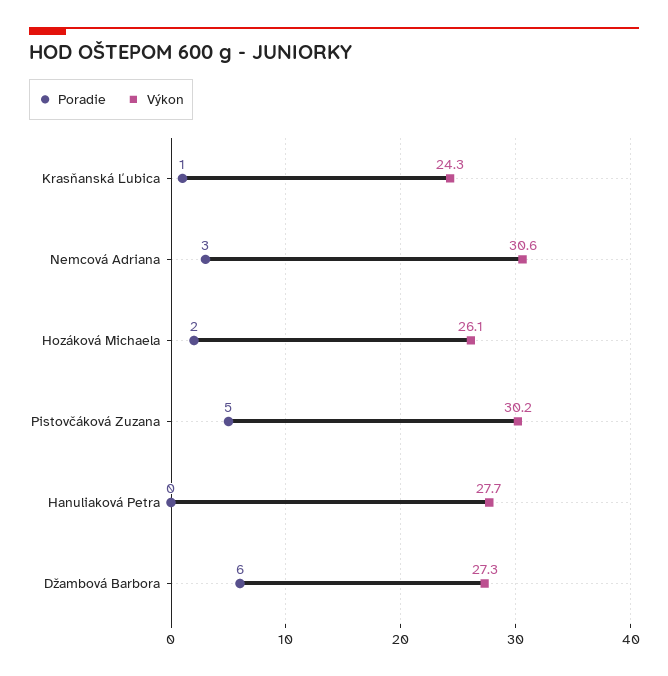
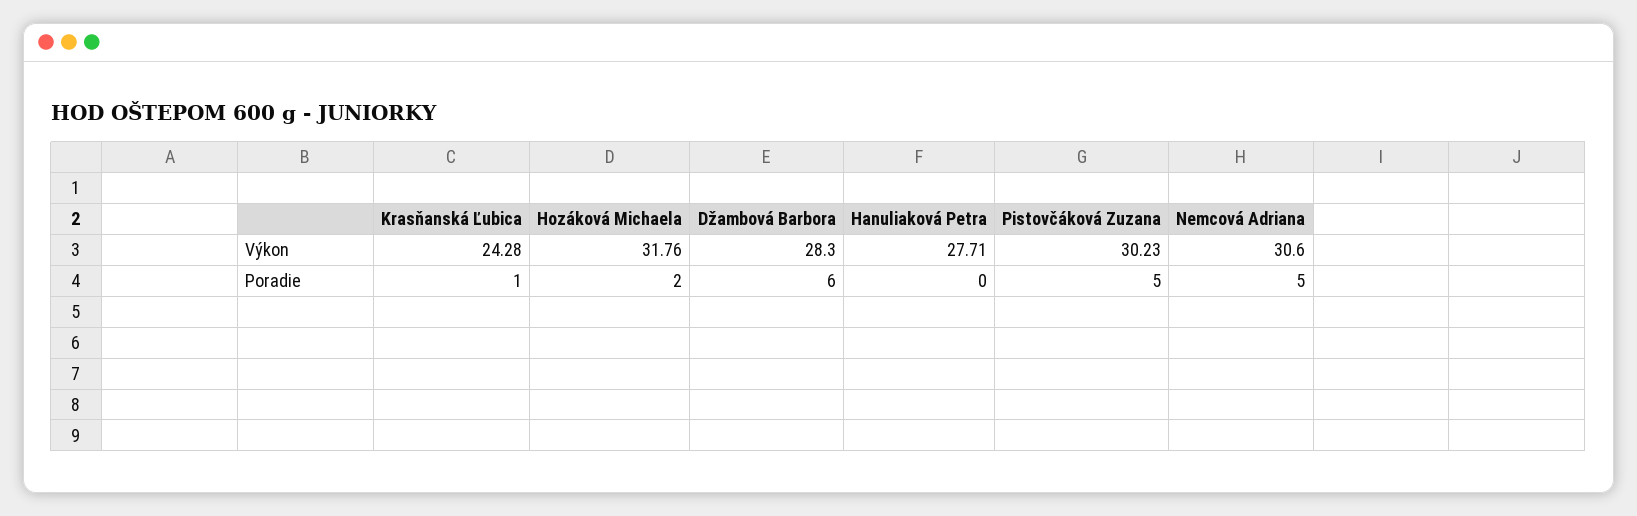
Poradie, Nemcová Adriana: 3 -> 5
Výkon, Hozáková Michaela: 26.1 -> 31.76
Výkon, Džambová Barbora: 27.3 -> 28.3

